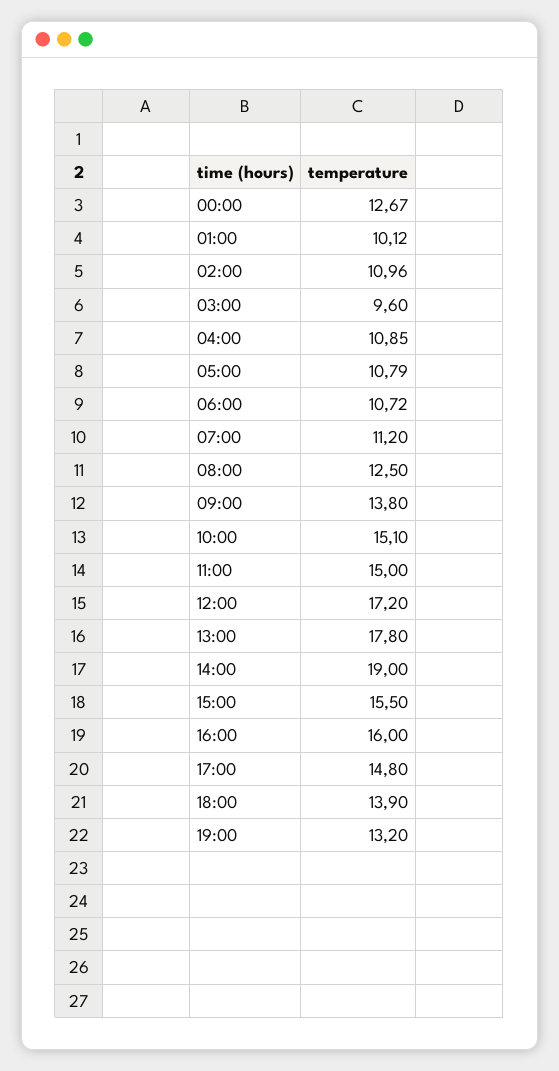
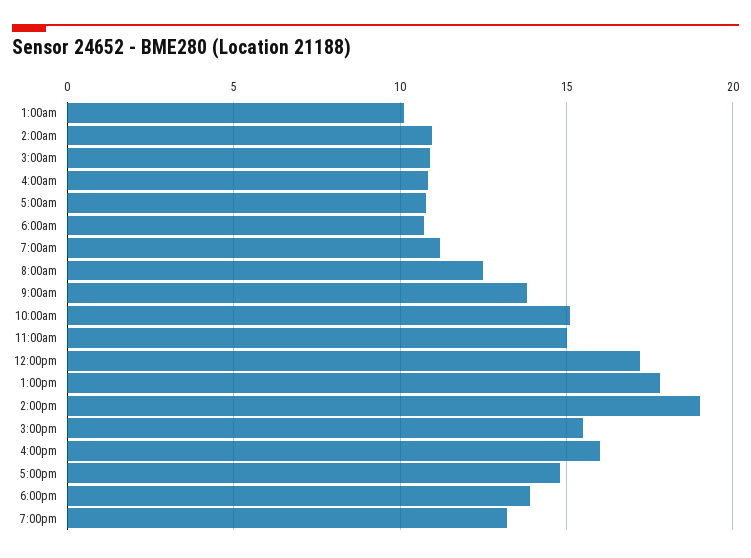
00:00: 12.67 -> none
03:00: 9.6 -> 11

